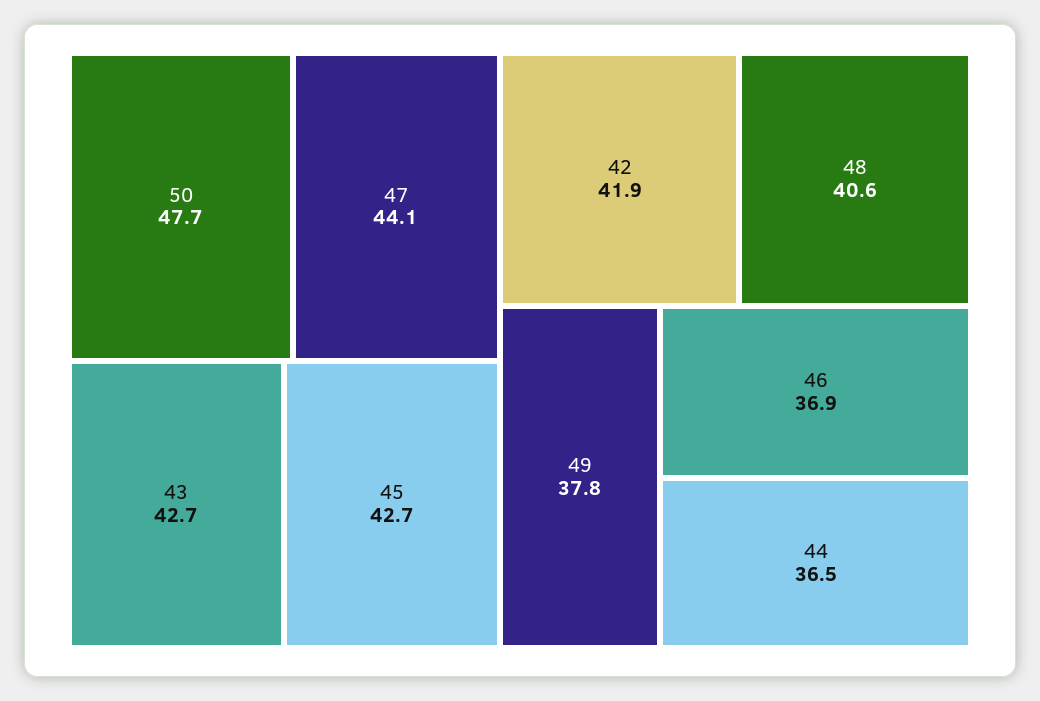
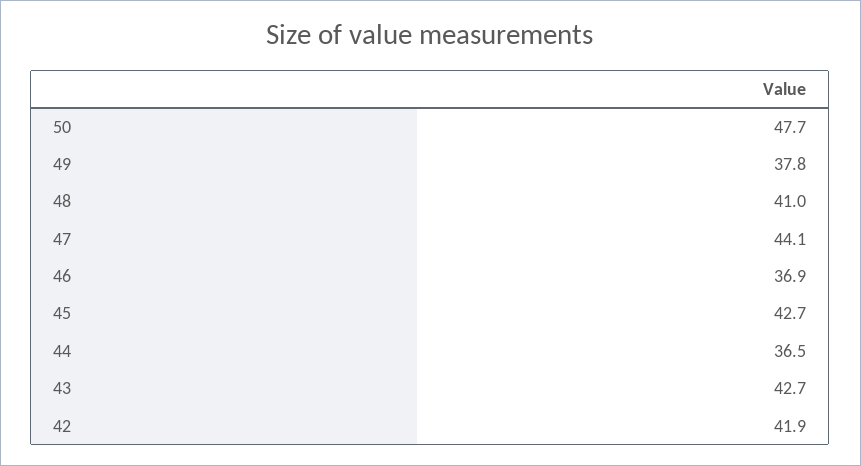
48: 40.6 -> 41

